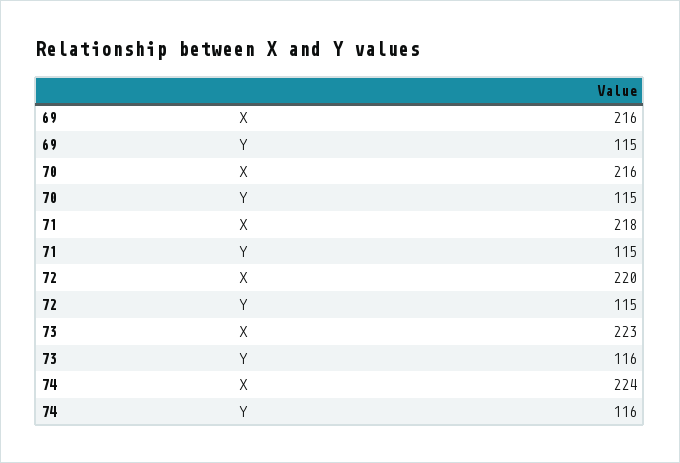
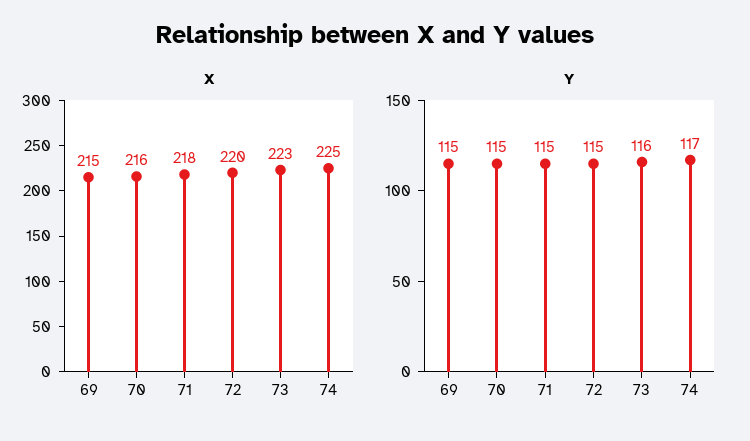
X, 69: 216 -> 215
X, 74: 224 -> 225
Y, 74: 116 -> 117

